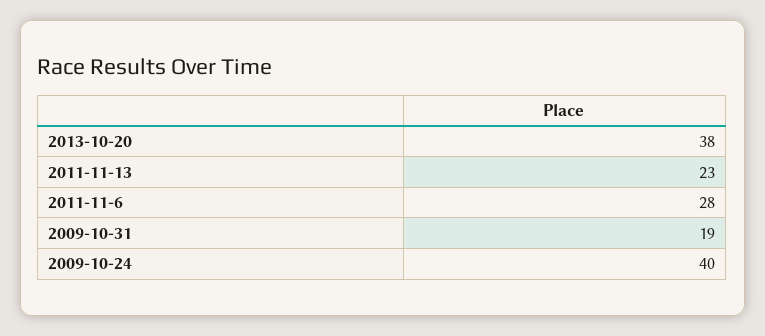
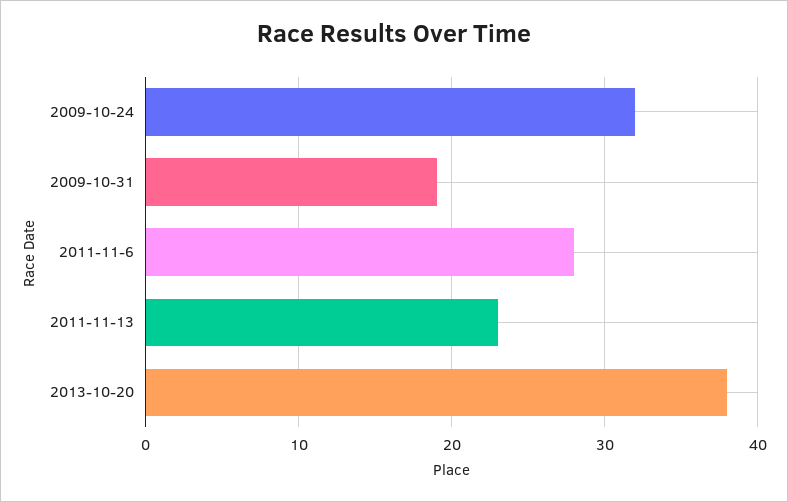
2009-10-24: 40 -> 32

